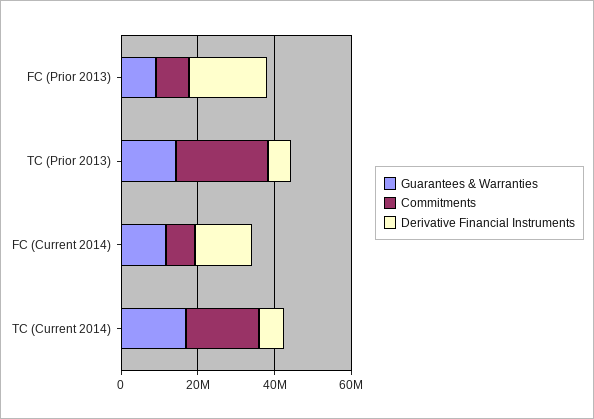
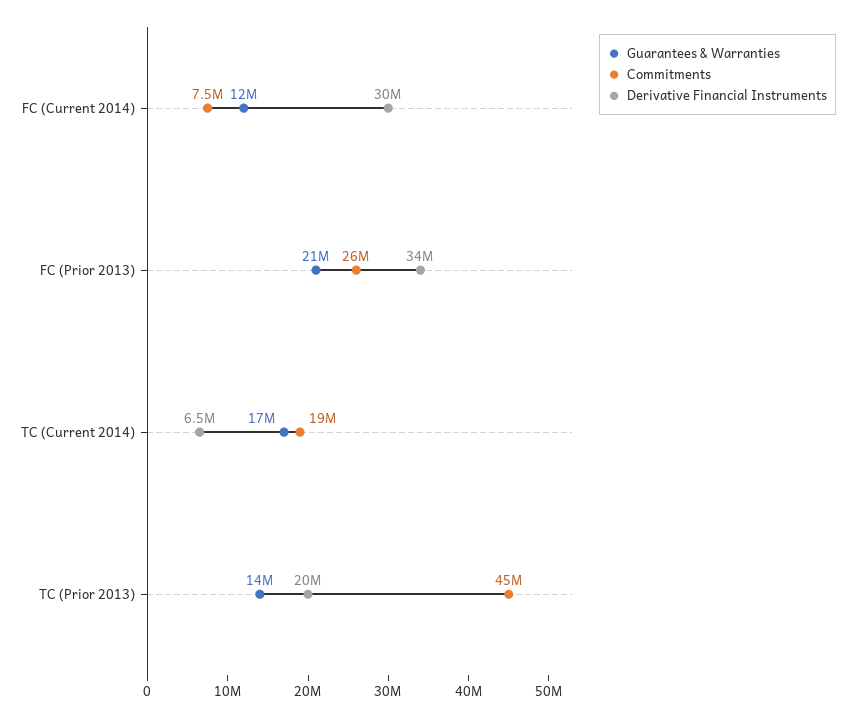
Guarantees & Warranties, FC (Prior 2013): 10000000 -> 21000000
Commitments, FC (Prior 2013): 10000000 -> 26000000
Derivative Financial Instruments, FC (Prior 2013): 20000000 -> 34000000
Commitments, TC (Prior 2013): 25000000 -> 45000000
Derivative Financial Instruments, TC (Prior 2013): 5000000 -> 20000000
Derivative Financial Instruments, FC (Current 2014): 15000000 -> 30000000

